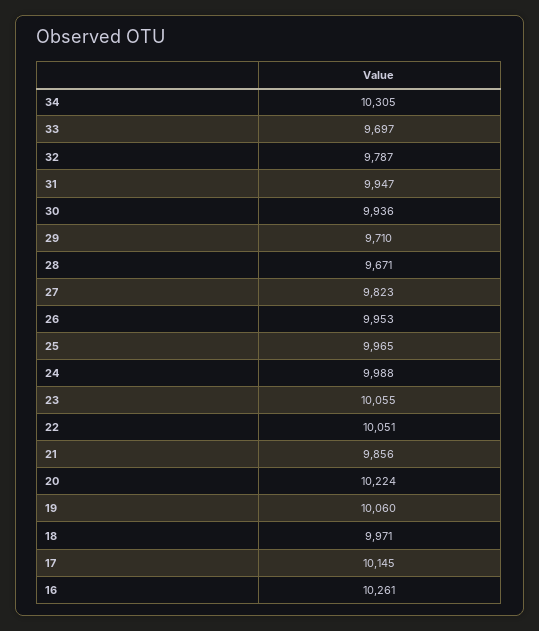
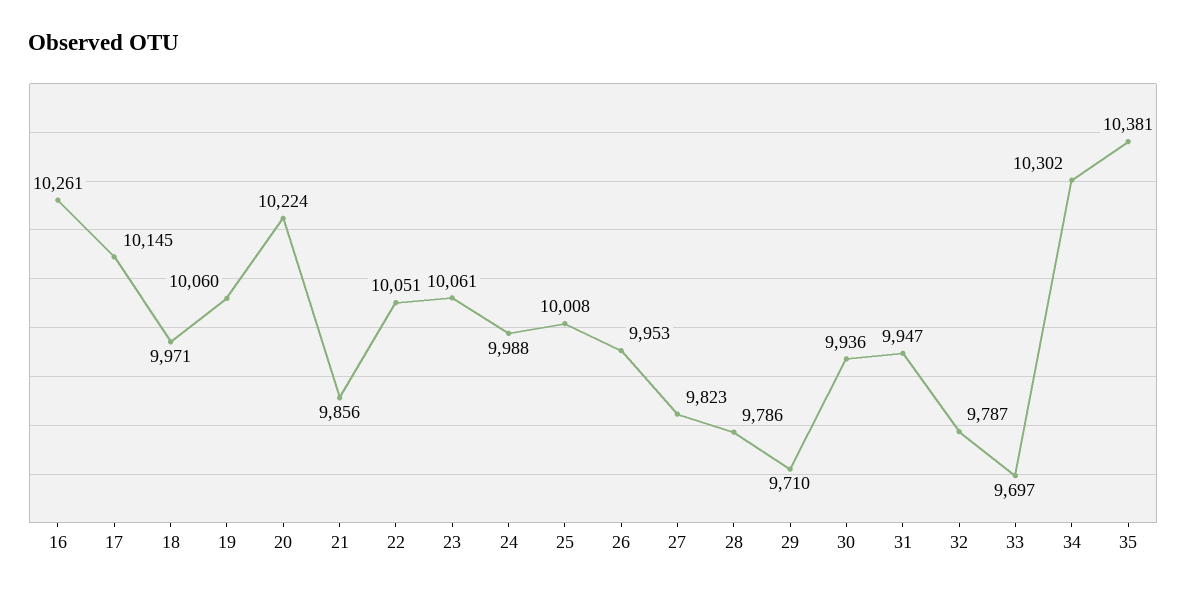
34: 10305 -> 10302
28: 9671 -> 9786
25: 9965 -> 10008
23: 10055 -> 10061
35: none -> 10381

